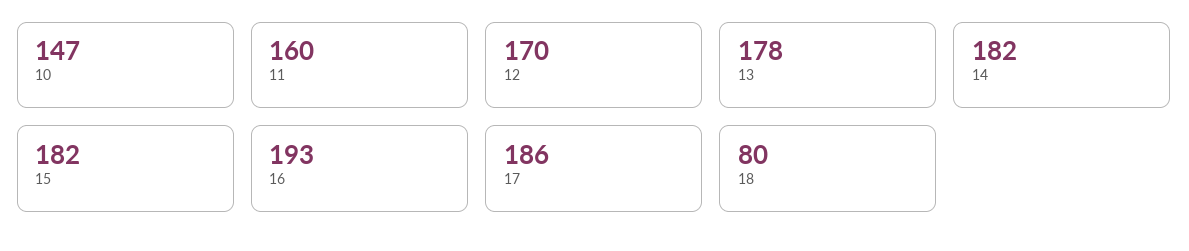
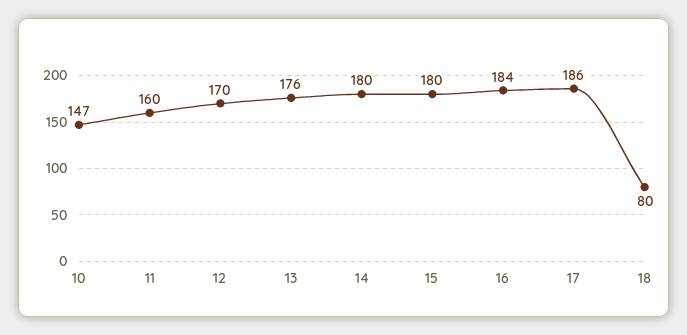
13: 178 -> 176
14: 182 -> 180
15: 182 -> 180
16: 193 -> 184

